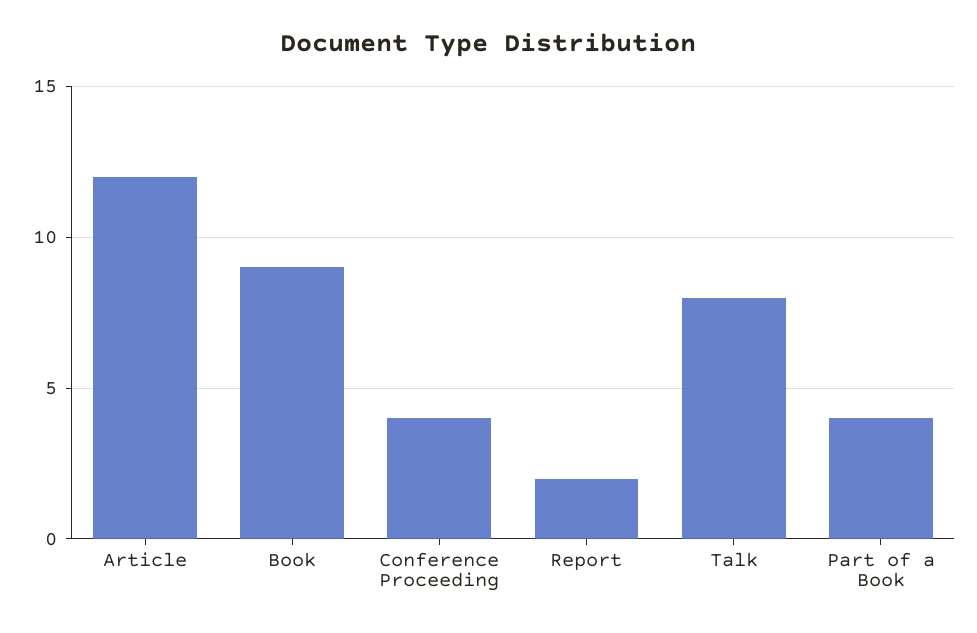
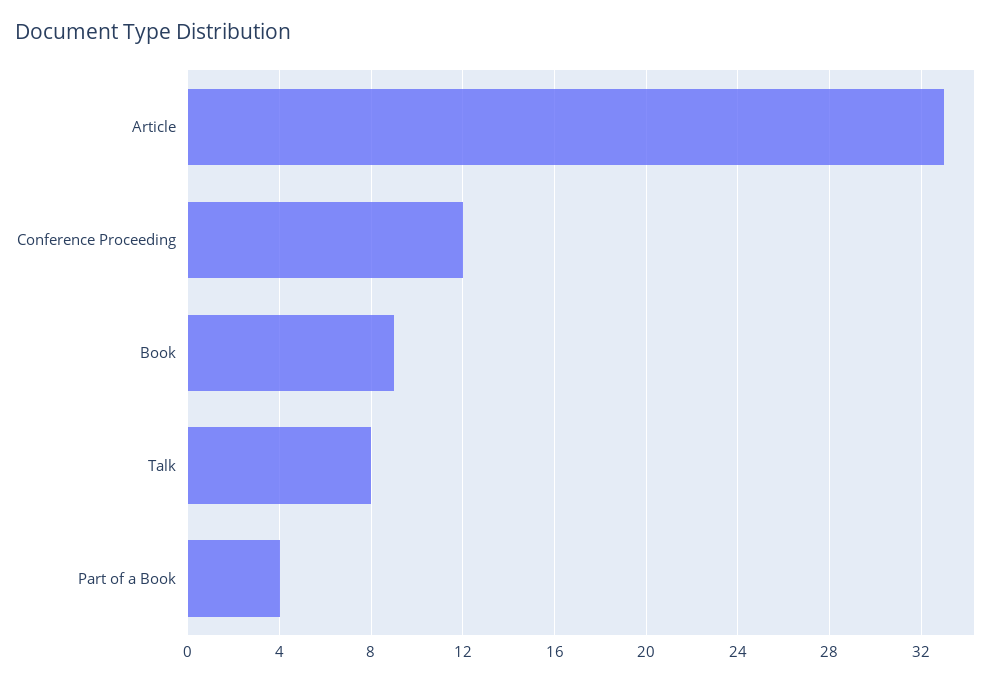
Article: 12 -> 33
Conference Proceeding: 4 -> 12
Report: 2 -> none

